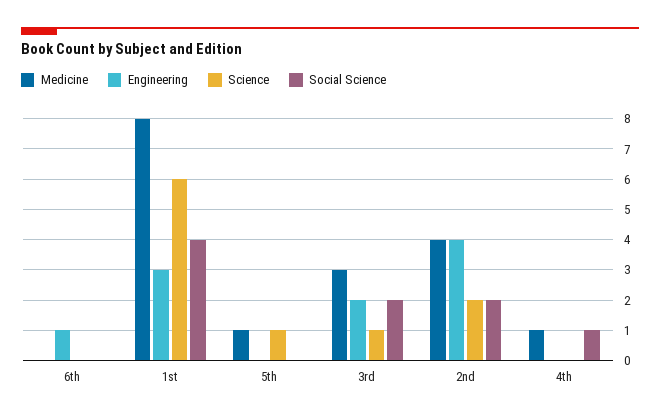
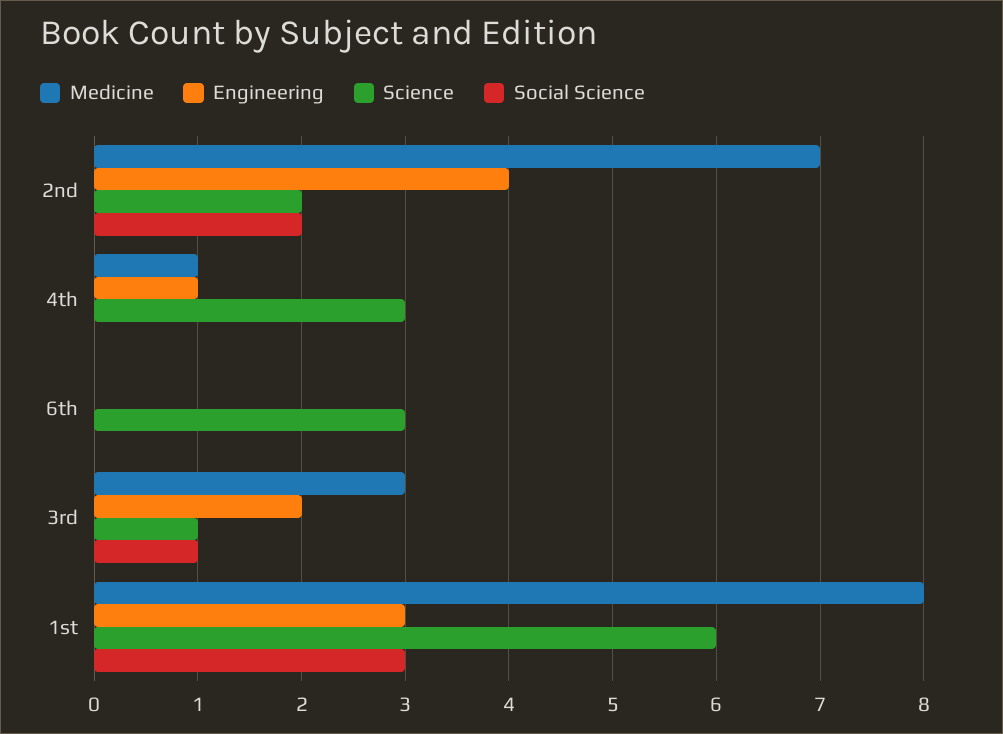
Engineering, 6th: 1 -> 0
Science, 6th: 0 -> 3
Social Science, 1st: 4 -> 3
Medicine, 5th: 1 -> none
Engineering, 5th: 0 -> none
Science, 5th: 1 -> none
Social Science, 5th: 0 -> none
Social Science, 3rd: 2 -> 1
Medicine, 2nd: 4 -> 7
Engineering, 4th: 0 -> 1
Science, 4th: 0 -> 3
Social Science, 4th: 1 -> 0

